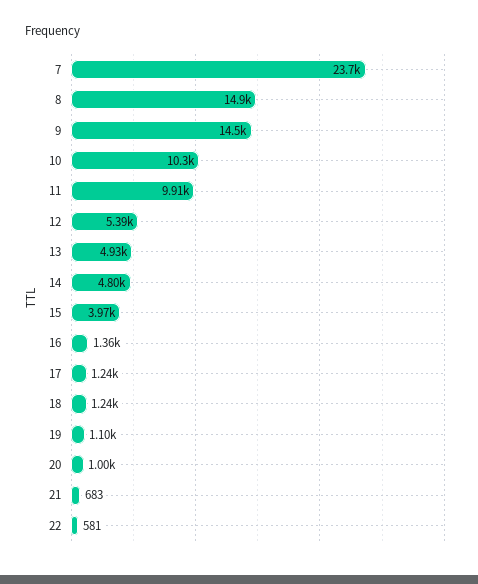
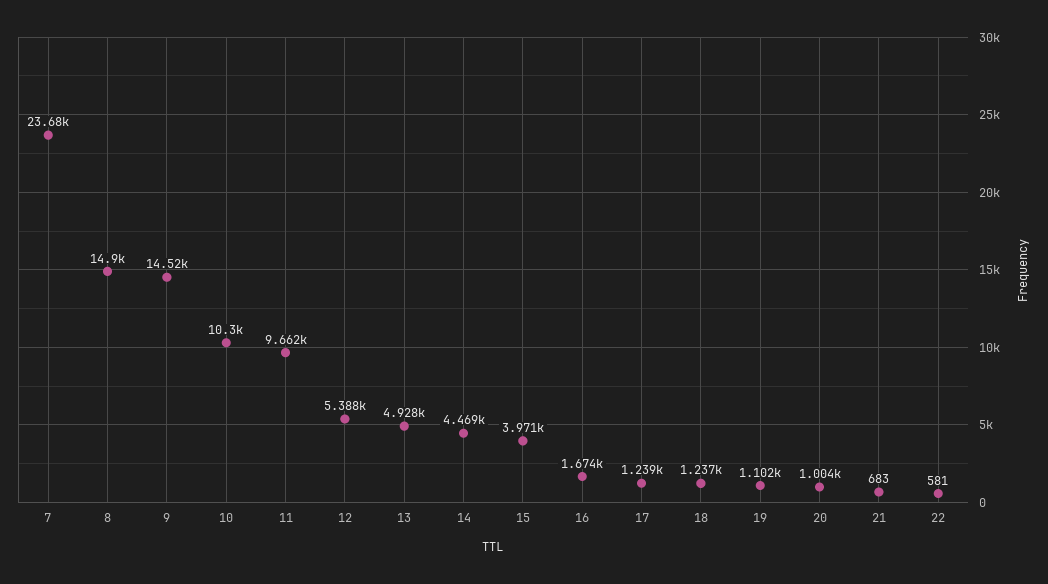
11: 9910 -> 9662
14: 4800 -> 4469
16: 1360 -> 1674

